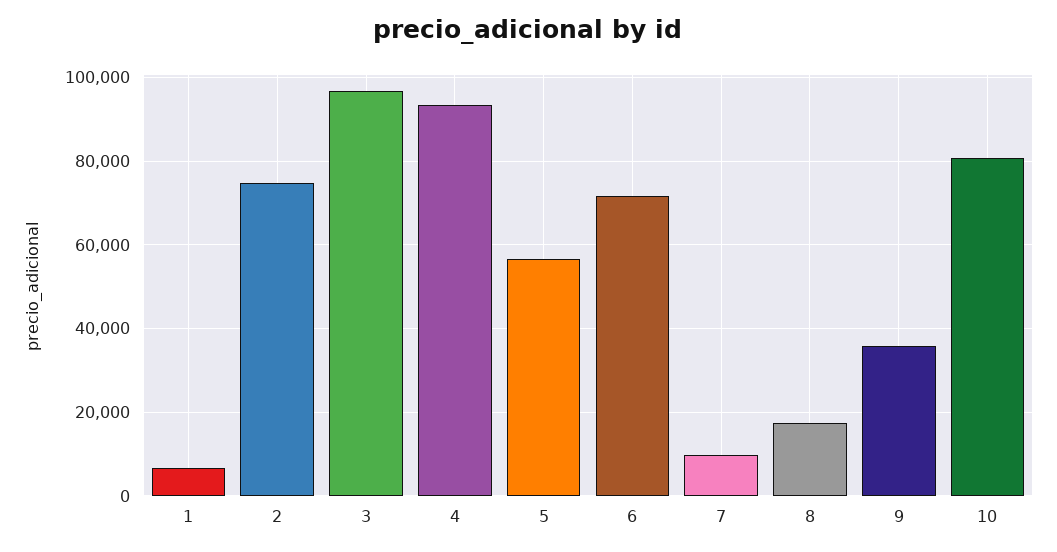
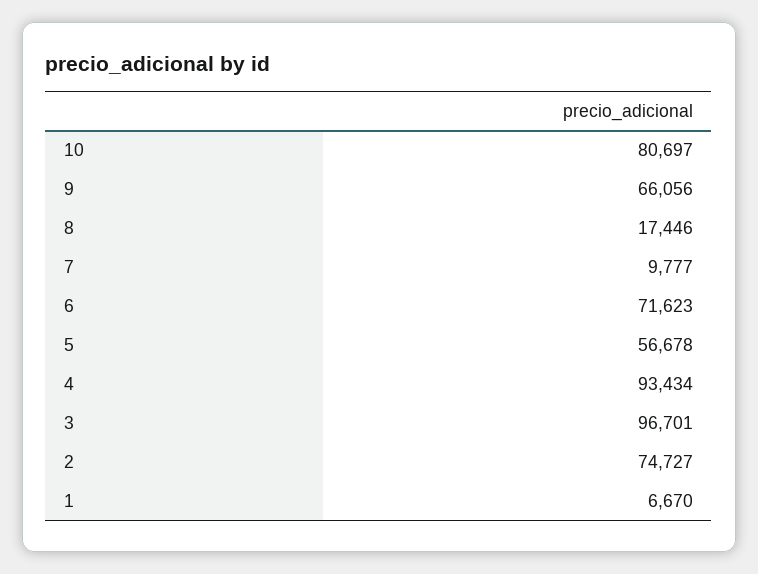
9: 36000 -> 66056

